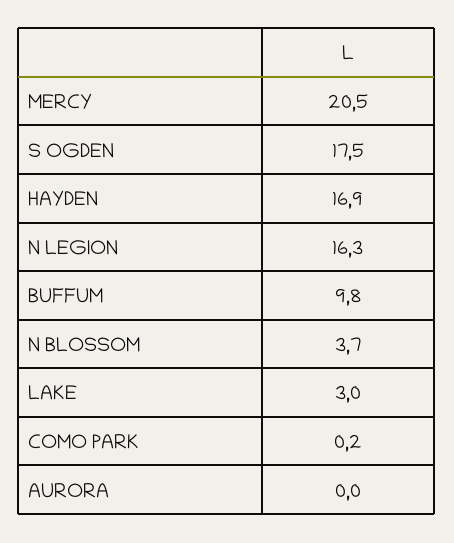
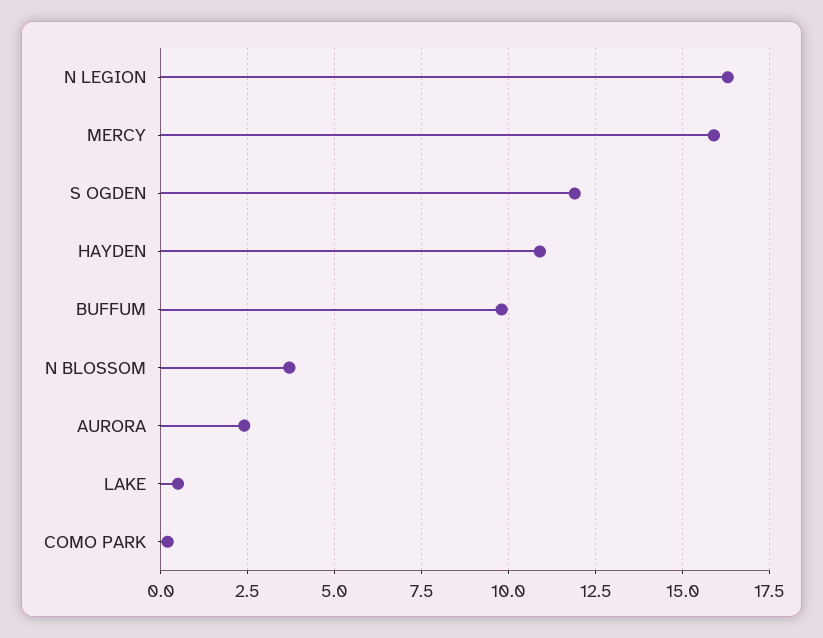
MERCY: 20.5 -> 16
S OGDEN: 17.5 -> 12
HAYDEN: 16.9 -> 11
LAKE: 3 -> 0.5
AURORA: 0 -> 2.5

